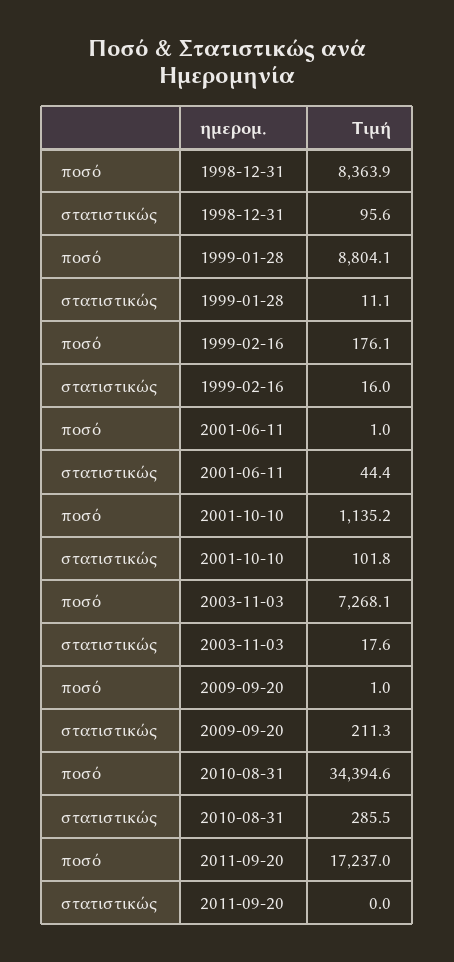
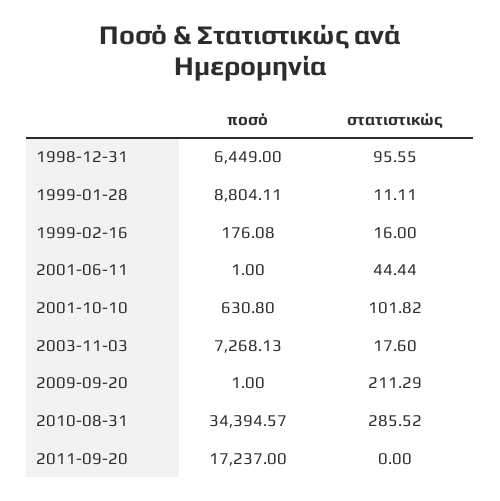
ποσό, 1998-12-31: 8363.9 -> 6449
ποσό, 2001-10-10: 1135.2 -> 630.8

